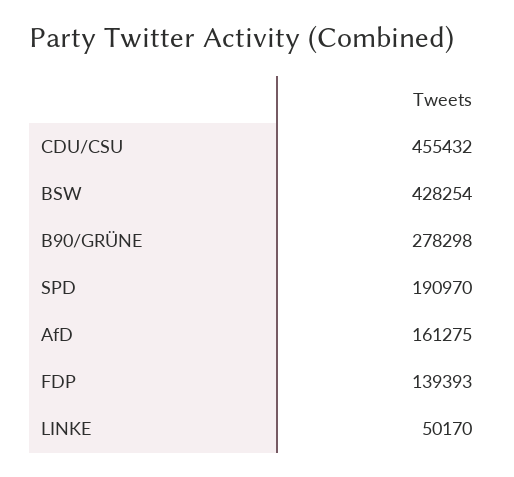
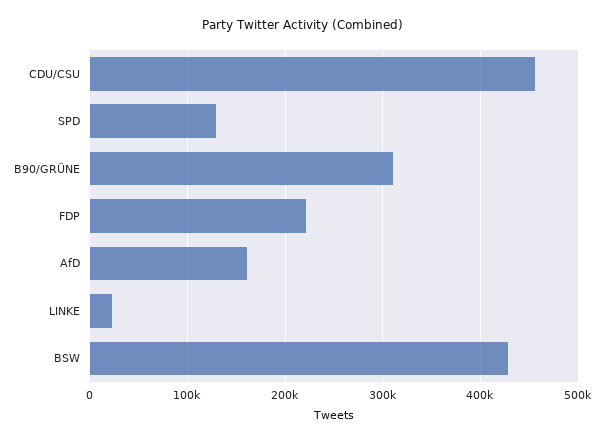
B90/GRÜNE: 278298 -> 310000
SPD: 190970 -> 130000
FDP: 139393 -> 220000
LINKE: 50170 -> 20000

